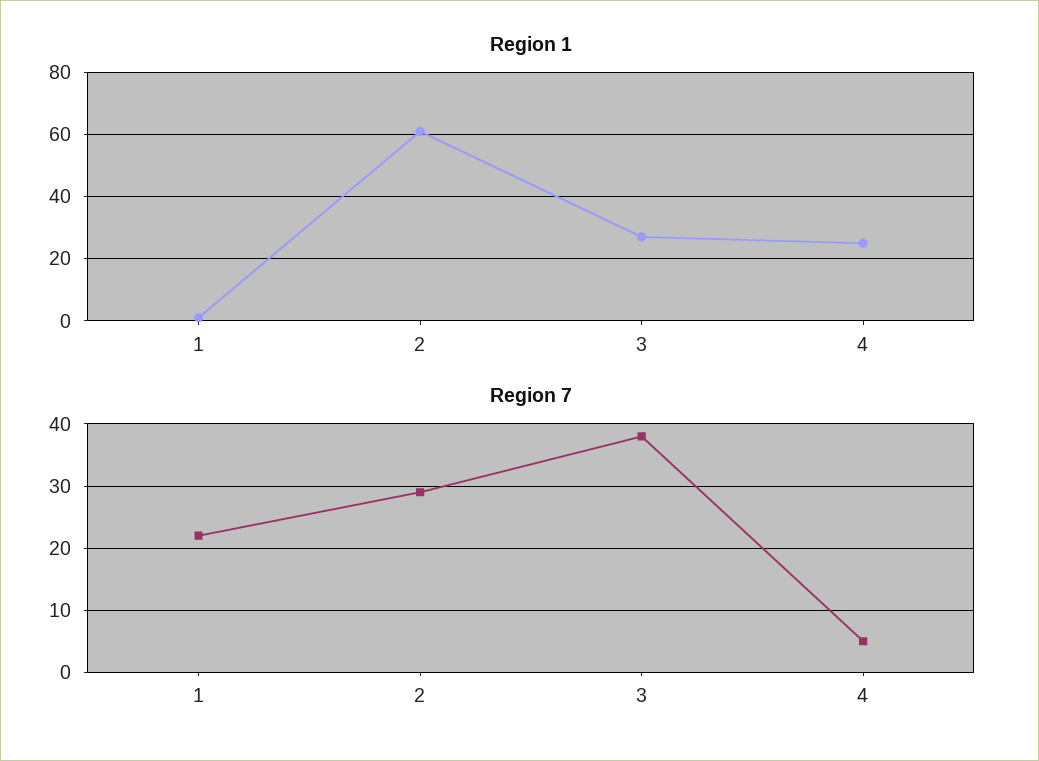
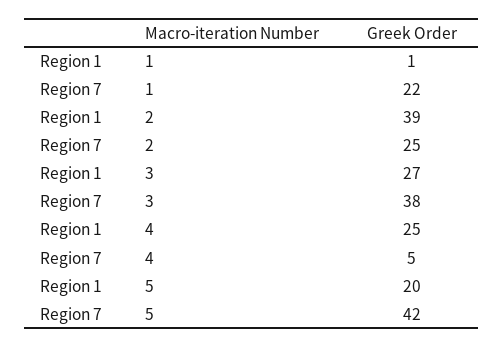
Region 1, 2: 60 -> 39
Region 7, 2: 29 -> 25
Region 1, 5: none -> 20
Region 7, 5: none -> 42

